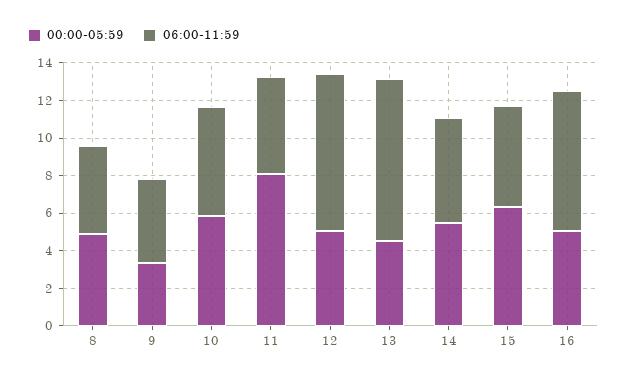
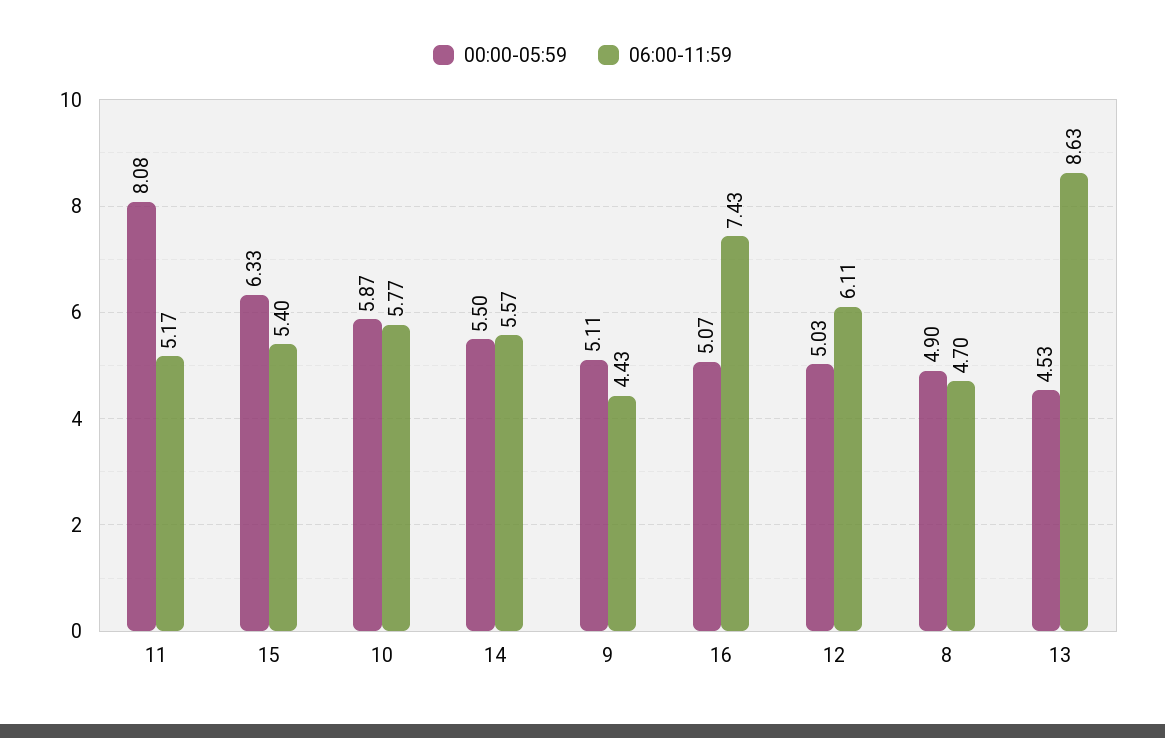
00:00-05:59, 9: 3.5 -> 5.11
06:00-11:59, 12: 8.5 -> 6.11

